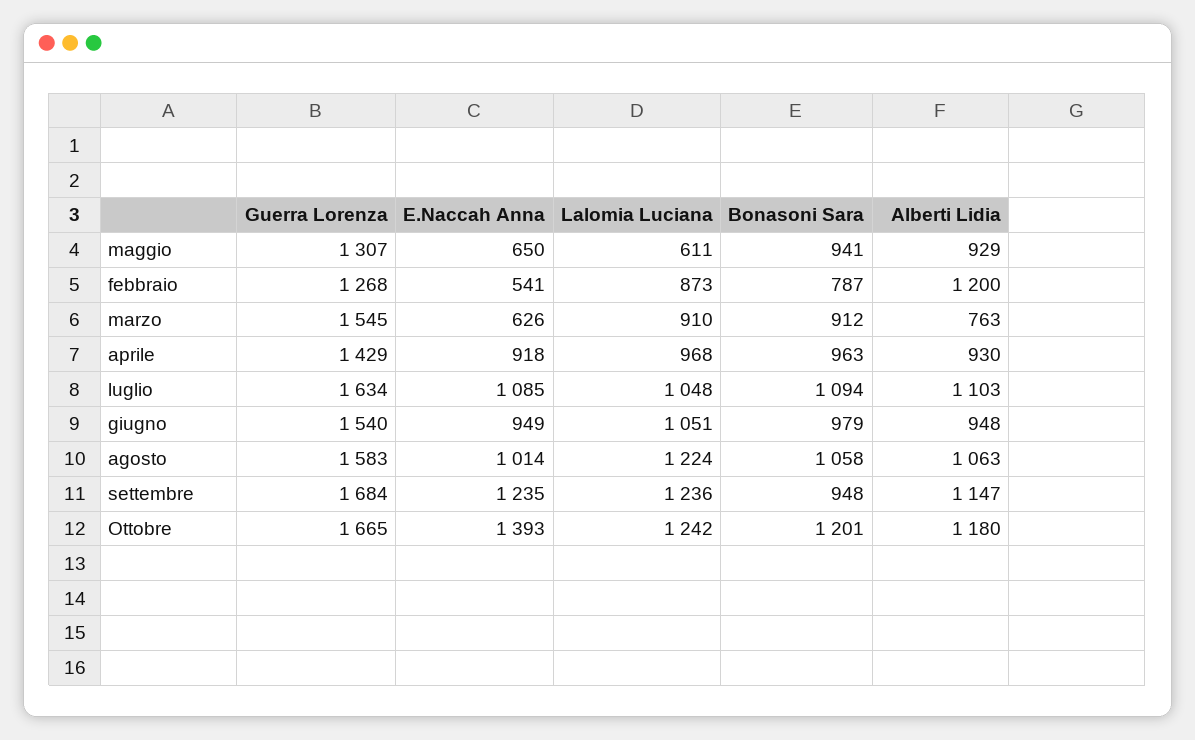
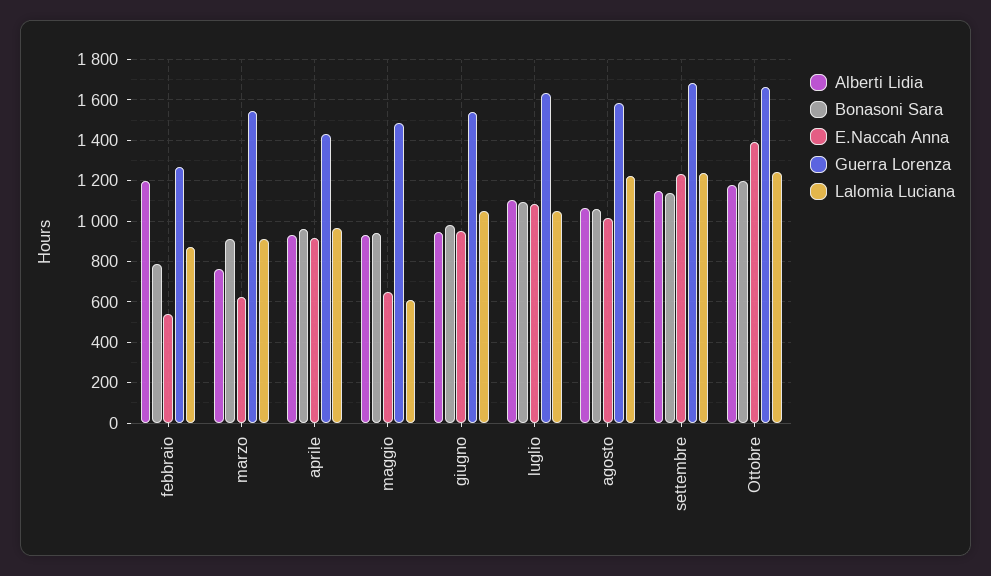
Guerra Lorenza, maggio: 1307 -> 1500
Bonasoni Sara, settembre: 948 -> 1150

